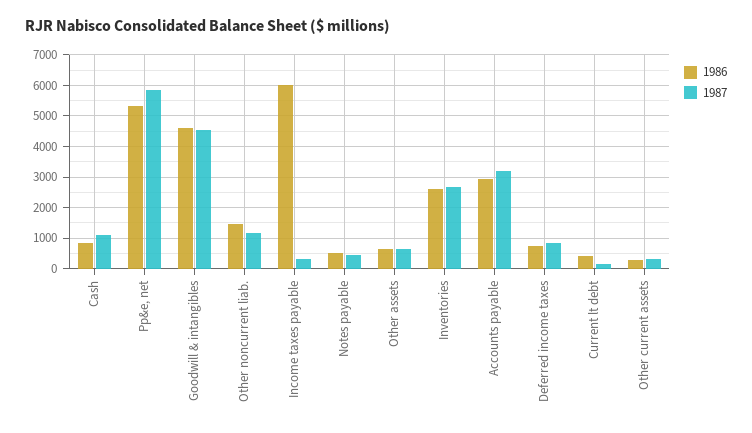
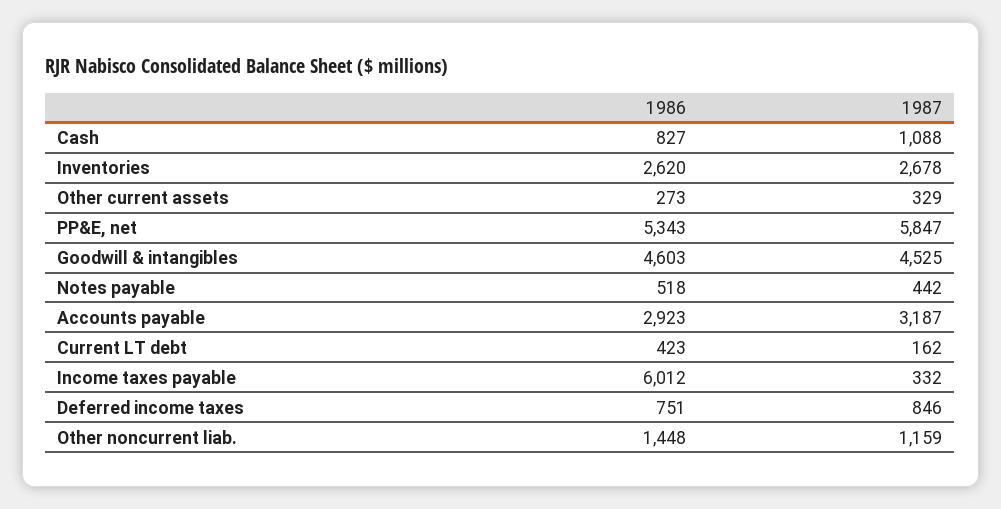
1986, Other assets: 600 -> none
1987, Other assets: 600 -> none

